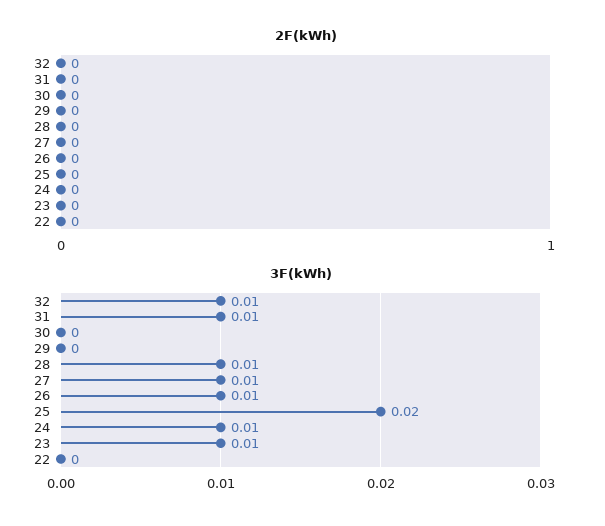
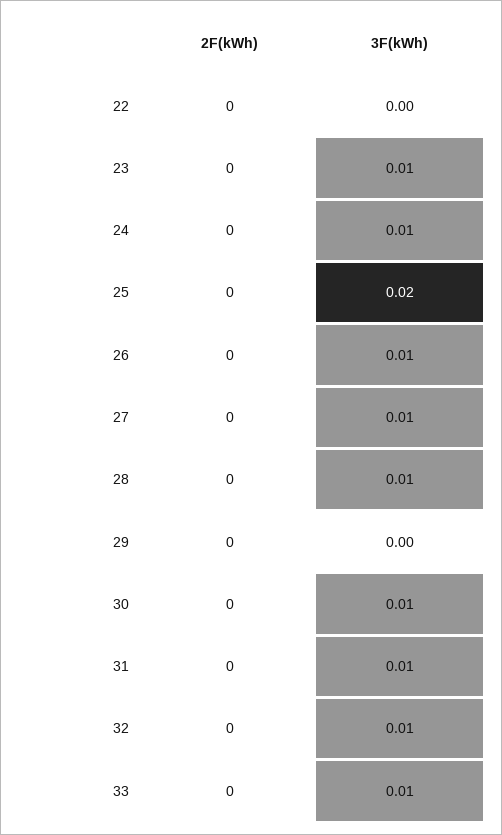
3F(kWh), 30: 0 -> 0.01
2F(kWh), 33: none -> 0
3F(kWh), 33: none -> 0.01

